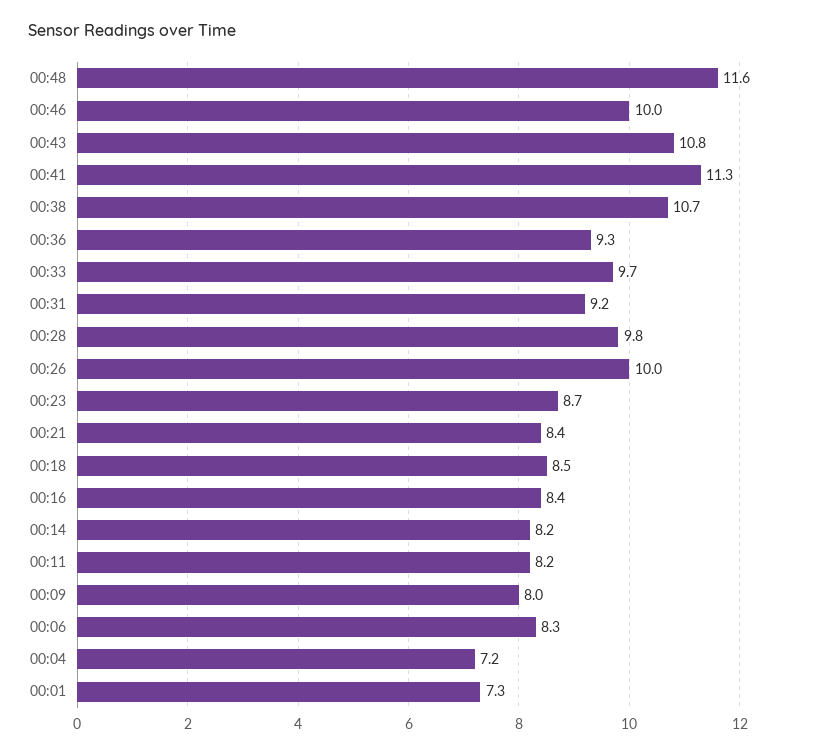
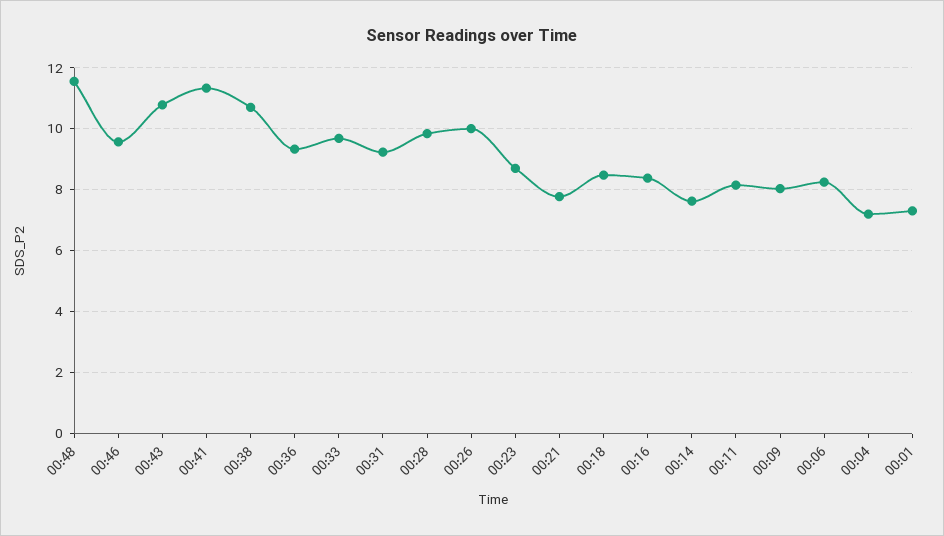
00:46: 10 -> 9.6
00:21: 8.4 -> 7.8
00:14: 8.2 -> 7.6

